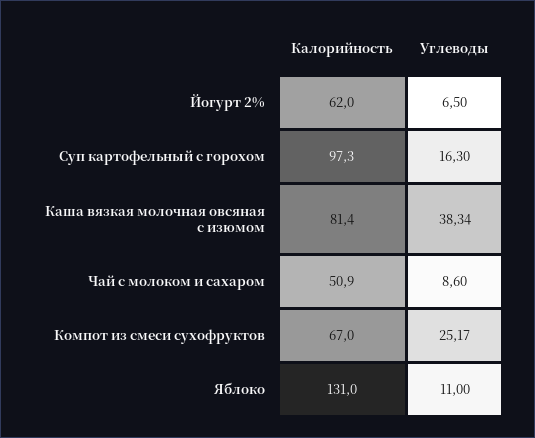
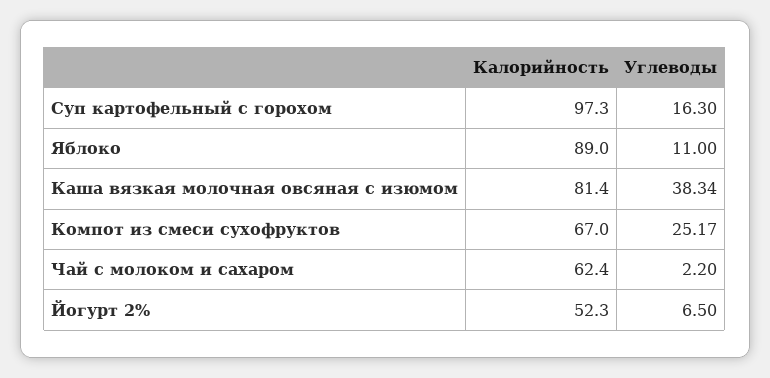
Калорийность, Йогурт 2%: 62 -> 52.3
Калорийность, Чай с молоком и сахаром: 50.9 -> 62.4
Углеводы, Чай с молоком и сахаром: 8.6 -> 2.2
Калорийность, Яблоко: 131 -> 89

